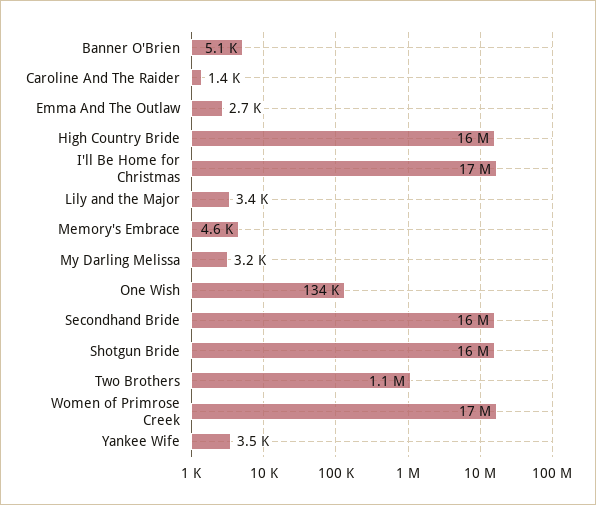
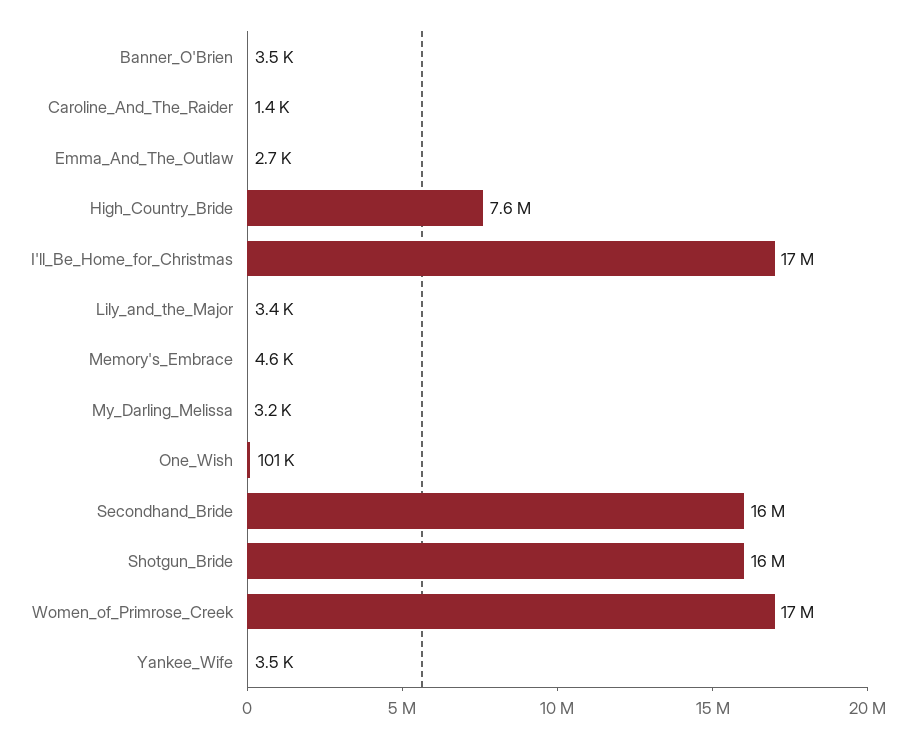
Banner O'Brien: 5100 -> 3500
High Country Bride: 16000000 -> 7600000
One Wish: 134000 -> 101000
Two Brothers: 1100000 -> none

